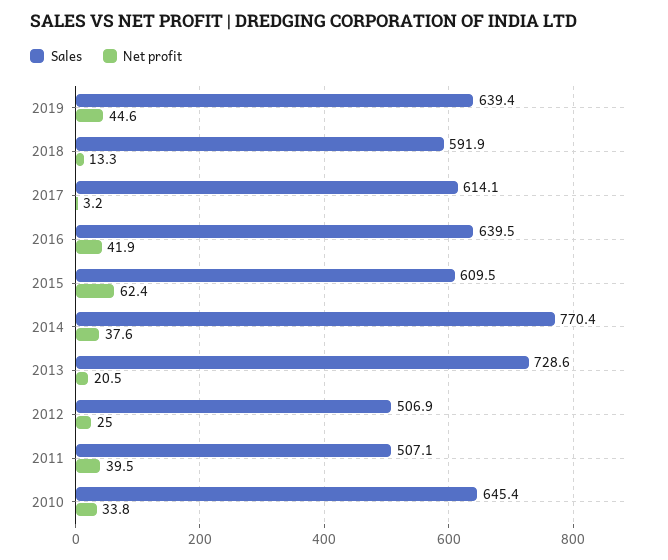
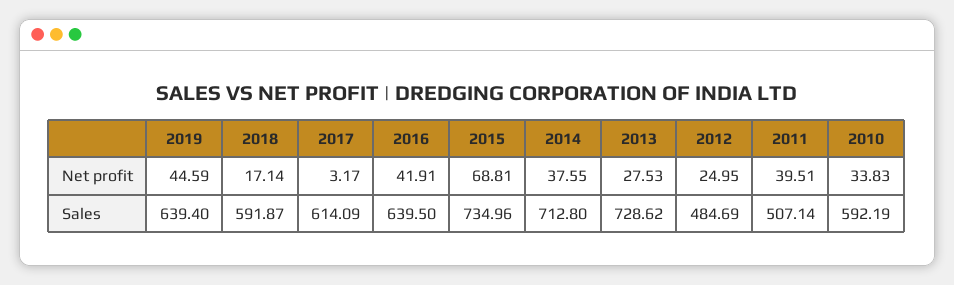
Net profit, 2018: 13.3 -> 17.14
Sales, 2015: 609.5 -> 734.96
Net profit, 2015: 62.4 -> 68.81
Sales, 2014: 770.4 -> 712.8
Net profit, 2013: 20.5 -> 27.53
Sales, 2012: 506.9 -> 484.69
Sales, 2010: 645.4 -> 592.19

